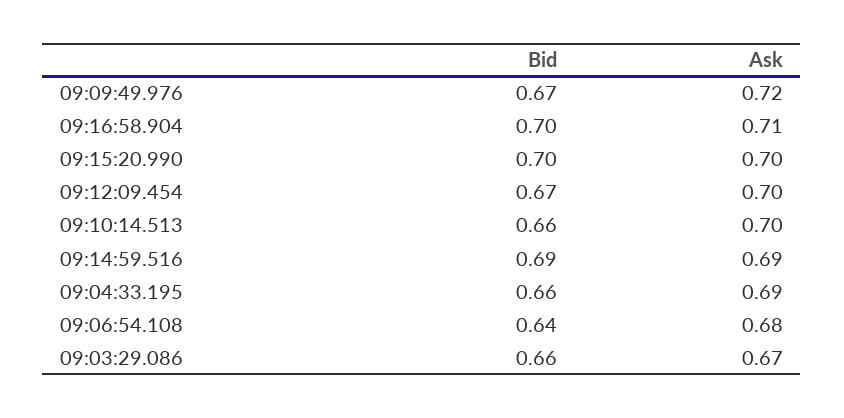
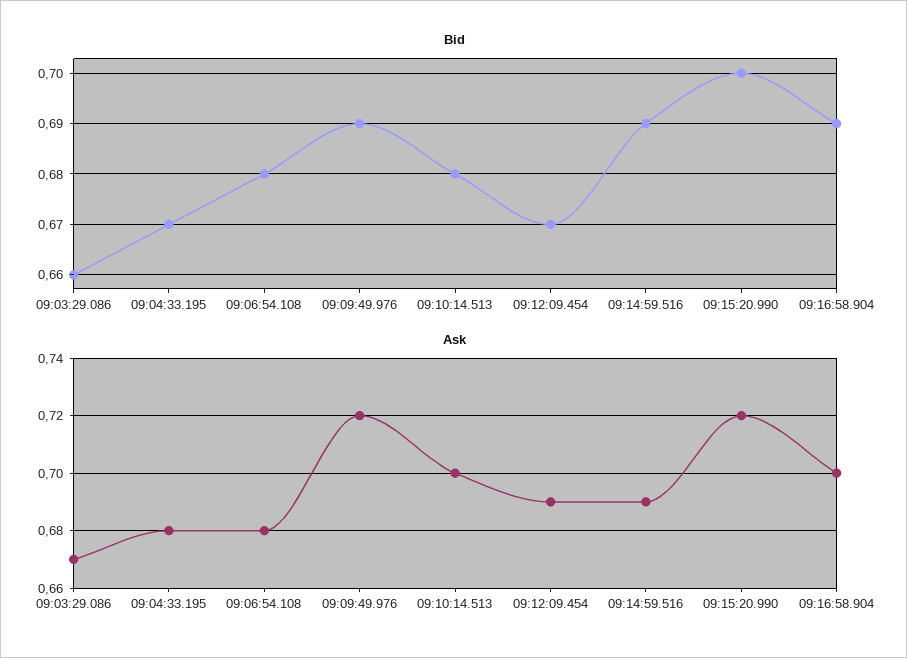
Bid, 09:09:49.976: 0.67 -> 0.69
Bid, 09:16:58.904: 0.7 -> 0.69
Ask, 09:16:58.904: 0.71 -> 0.7
Ask, 09:15:20.990: 0.7 -> 0.72
Ask, 09:12:09.454: 0.7 -> 0.69
Bid, 09:10:14.513: 0.66 -> 0.68
Bid, 09:04:33.195: 0.66 -> 0.67
Ask, 09:04:33.195: 0.69 -> 0.68
Bid, 09:06:54.108: 0.64 -> 0.68

